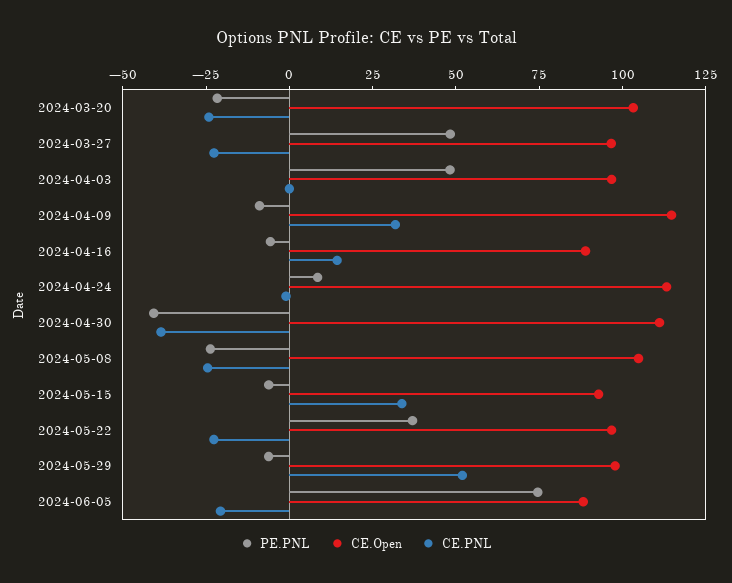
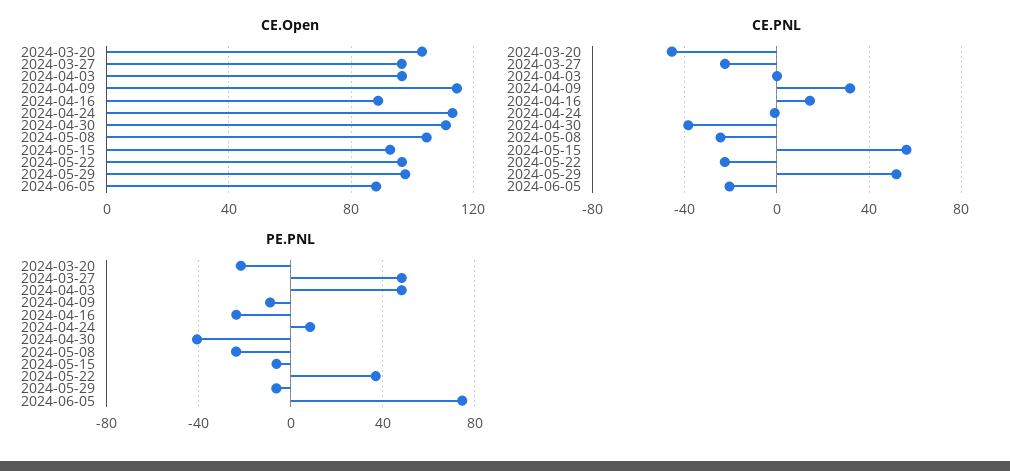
CE.PNL, 2024-03-20: -25 -> -45
PE.PNL, 2024-04-16: -5 -> -25
CE.PNL, 2024-05-15: 35 -> 55

